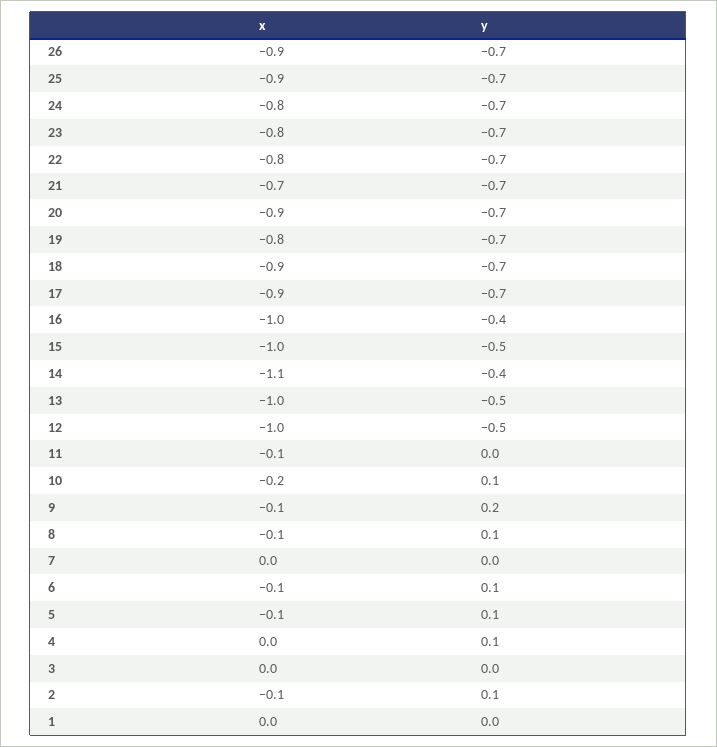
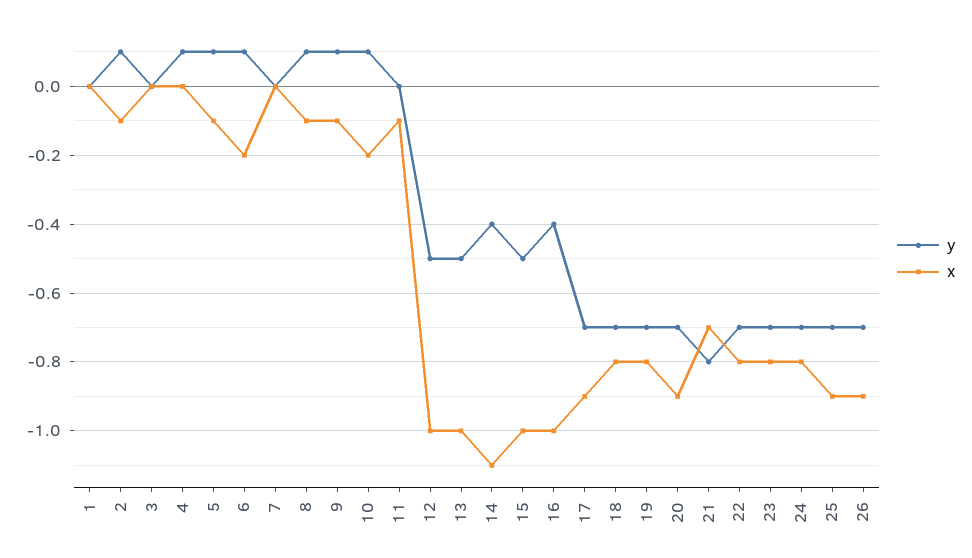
y, 21: -0.7 -> -0.8
x, 18: -0.9 -> -0.8
y, 9: 0.2 -> 0.1
x, 6: -0.1 -> -0.2

